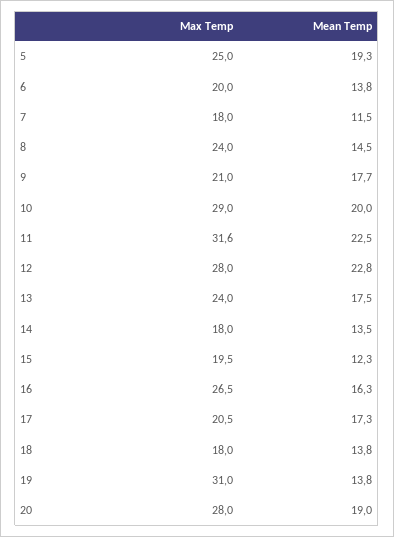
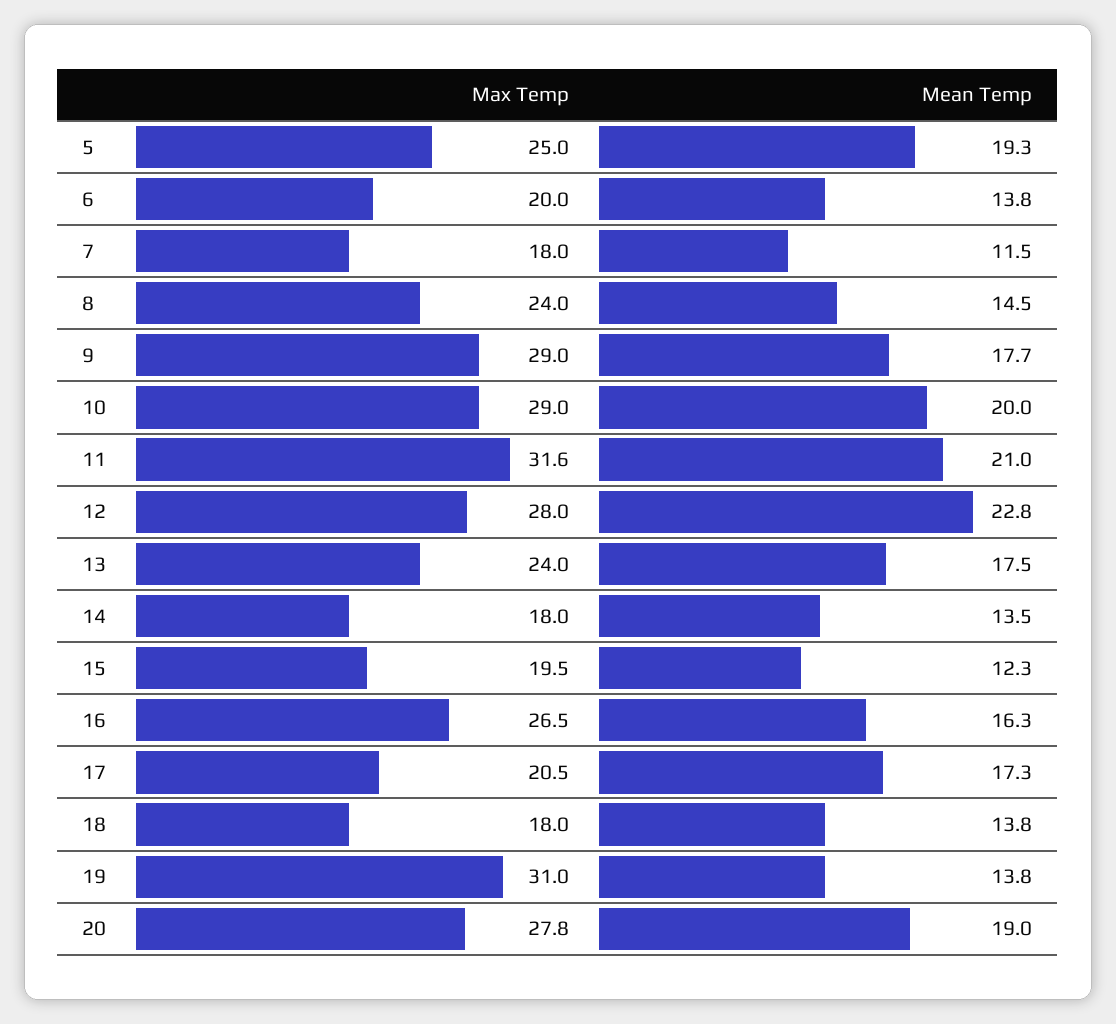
Max Temp, 9: 21 -> 29
Mean Temp, 11: 22.5 -> 21
Max Temp, 20: 28 -> 27.8

